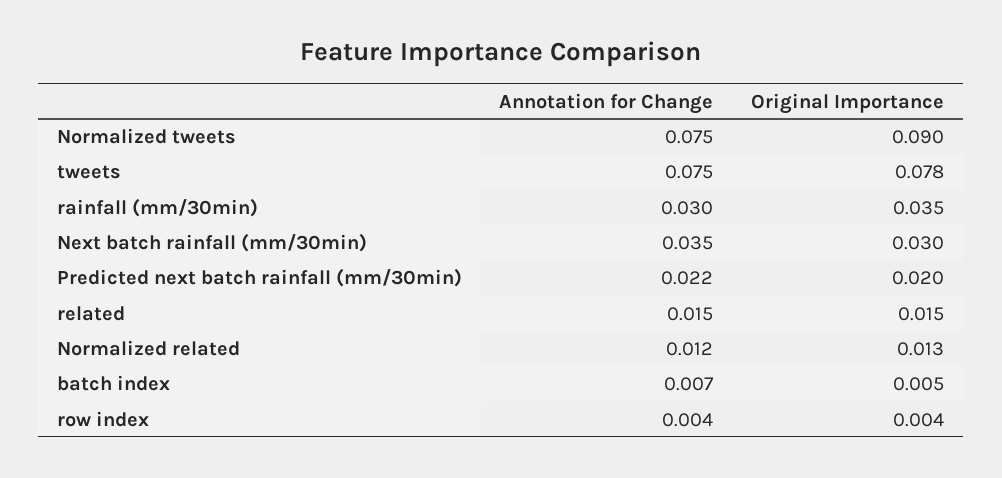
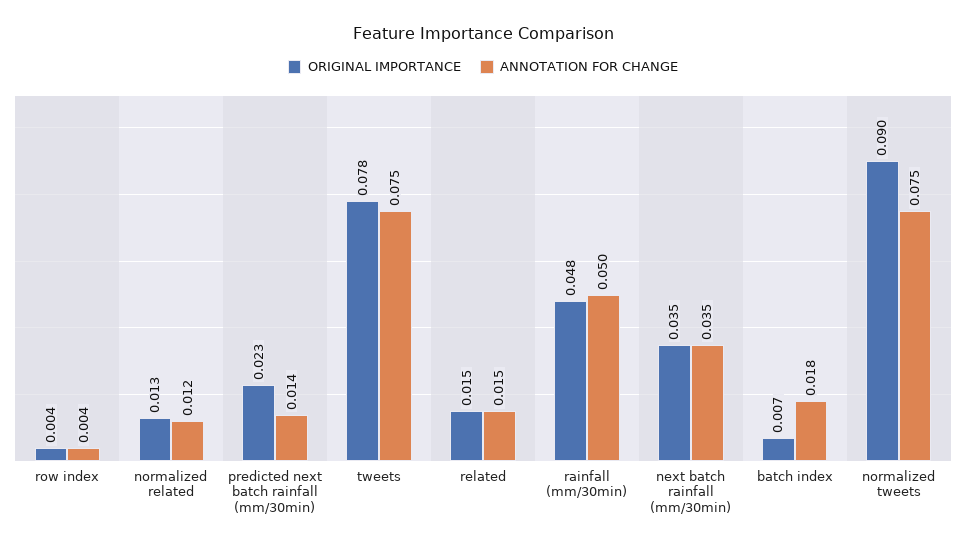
Annotation for Change, rainfall (mm/30min): 0.03 -> 0.05
Original Importance, rainfall (mm/30min): 0.035 -> 0.048
Original Importance, Next batch rainfall (mm/30min): 0.03 -> 0.035
Annotation for Change, Predicted next batch rainfall (mm/30min): 0.022 -> 0.014
Original Importance, Predicted next batch rainfall (mm/30min): 0.02 -> 0.023
Annotation for Change, batch index: 0.007 -> 0.018
Original Importance, batch index: 0.005 -> 0.007

